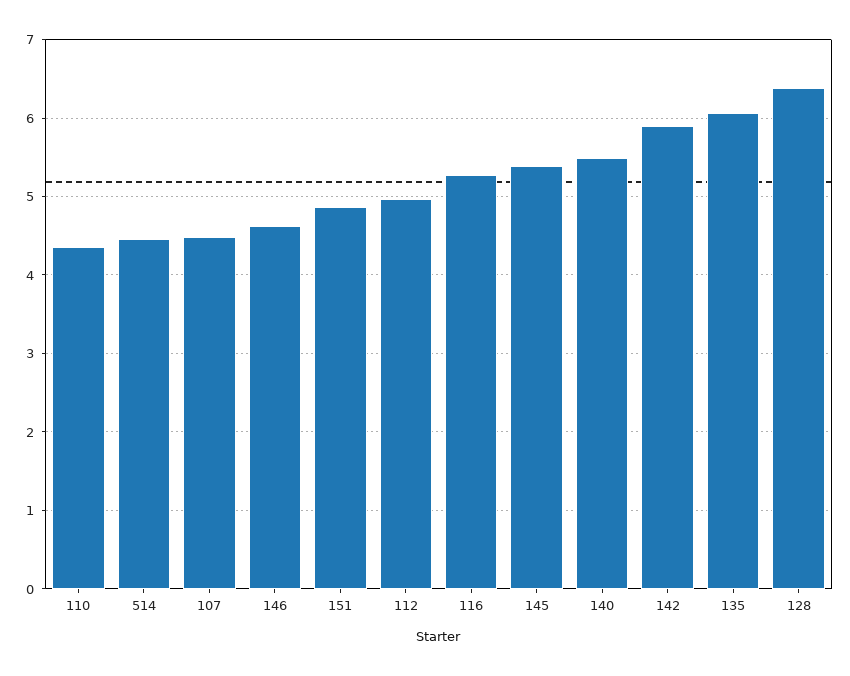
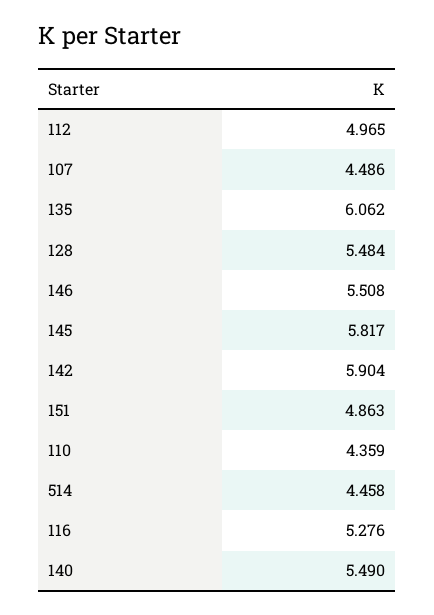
146: 4.6 -> 5.508
145: 5.4 -> 5.817
128: 6.4 -> 5.484

